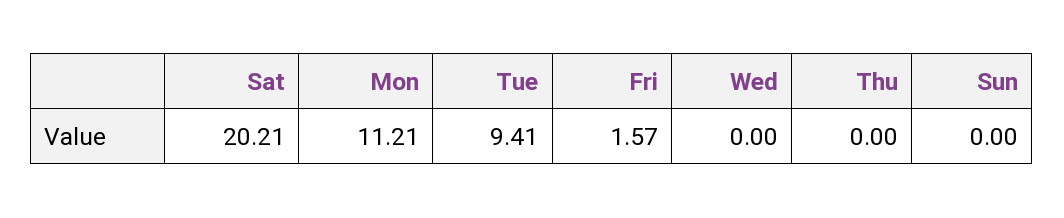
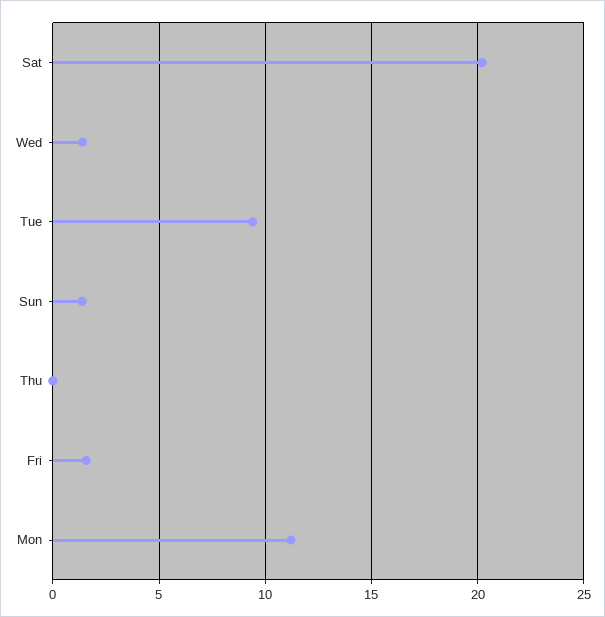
Wed: 0 -> 1.5
Sun: 0 -> 1.5

